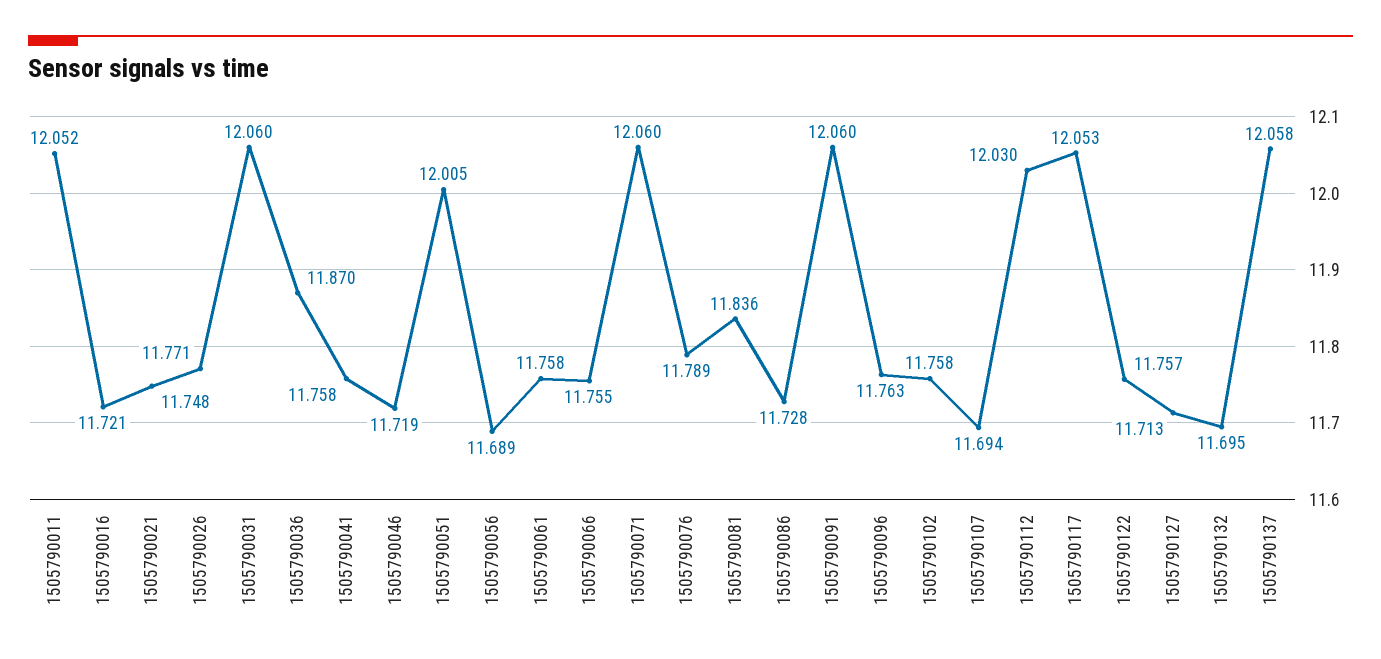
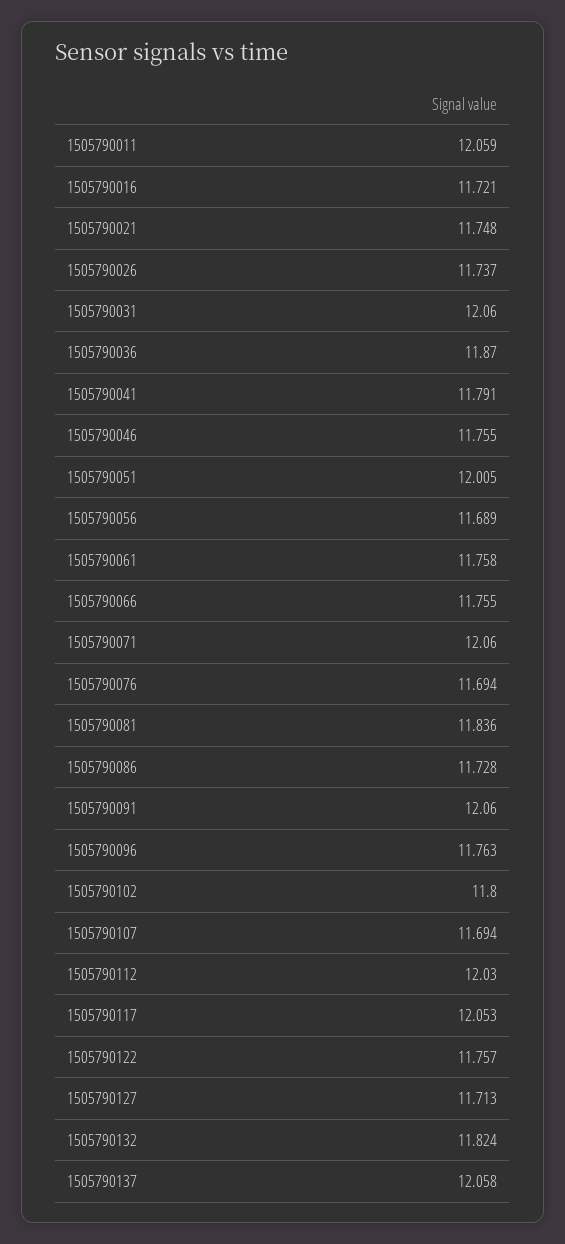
1505790011: 12.052 -> 12.059
1505790026: 11.771 -> 11.737
1505790041: 11.758 -> 11.791
1505790046: 11.719 -> 11.755
1505790076: 11.789 -> 11.694
1505790102: 11.758 -> 11.8
1505790132: 11.695 -> 11.824

